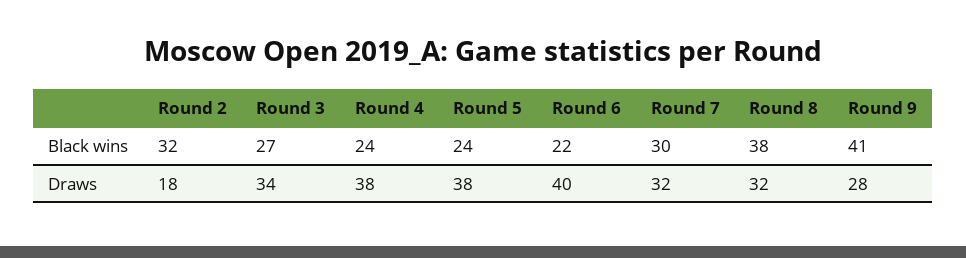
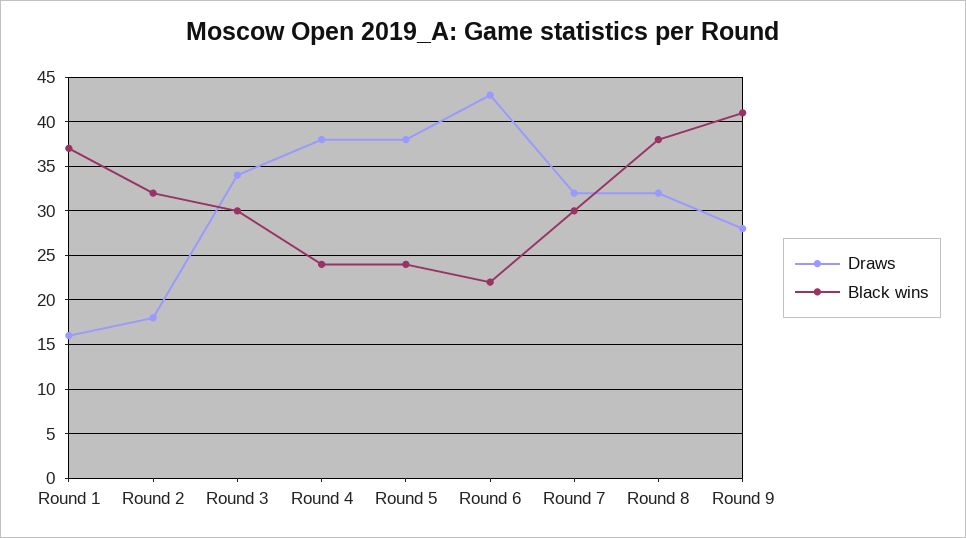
Black wins, Round 3: 27 -> 30
Draws, Round 6: 40 -> 43
Draws, Round 1: none -> 16
Black wins, Round 1: none -> 37

